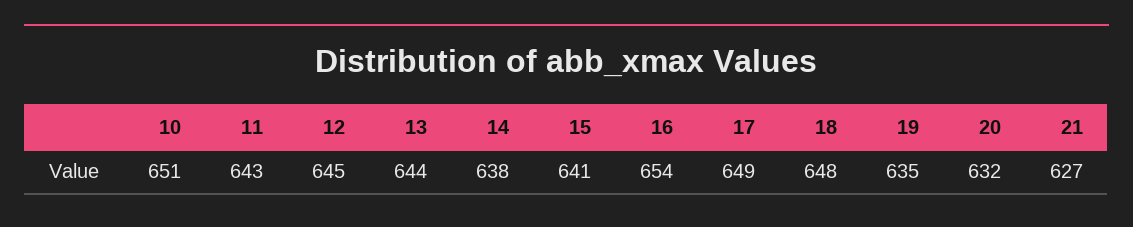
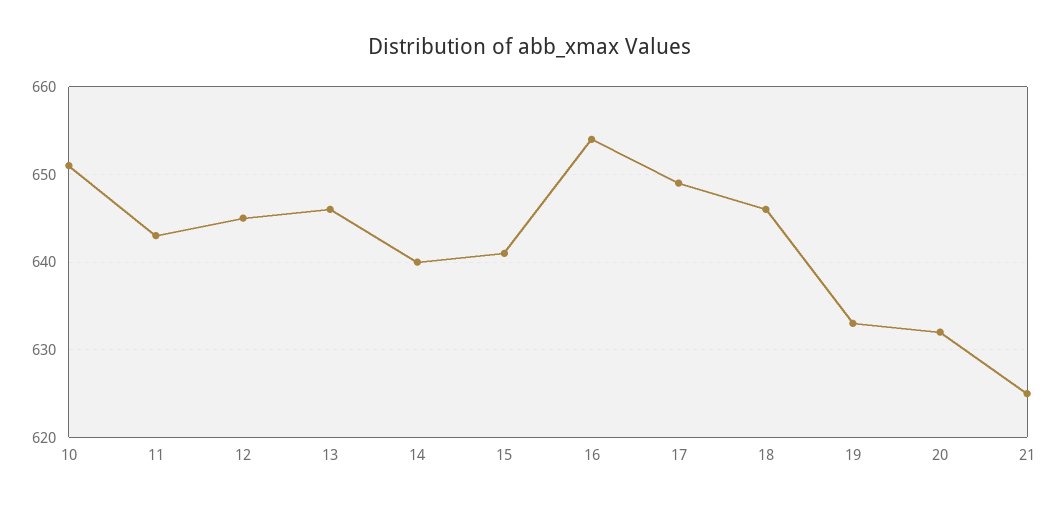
13: 644 -> 646
14: 638 -> 640
18: 648 -> 646
19: 635 -> 633
21: 627 -> 625

